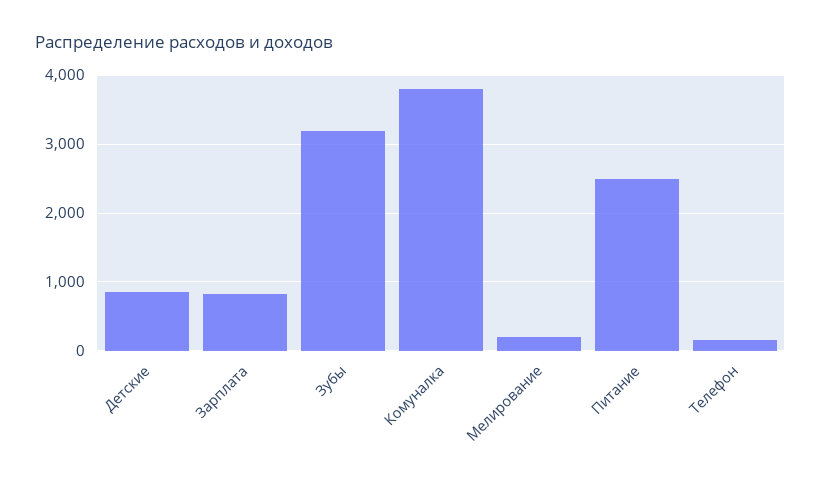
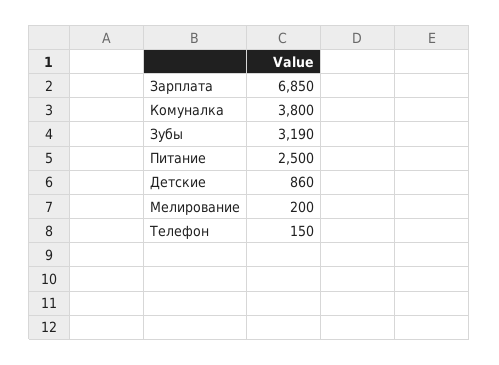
Зарплата: 800 -> 6850

